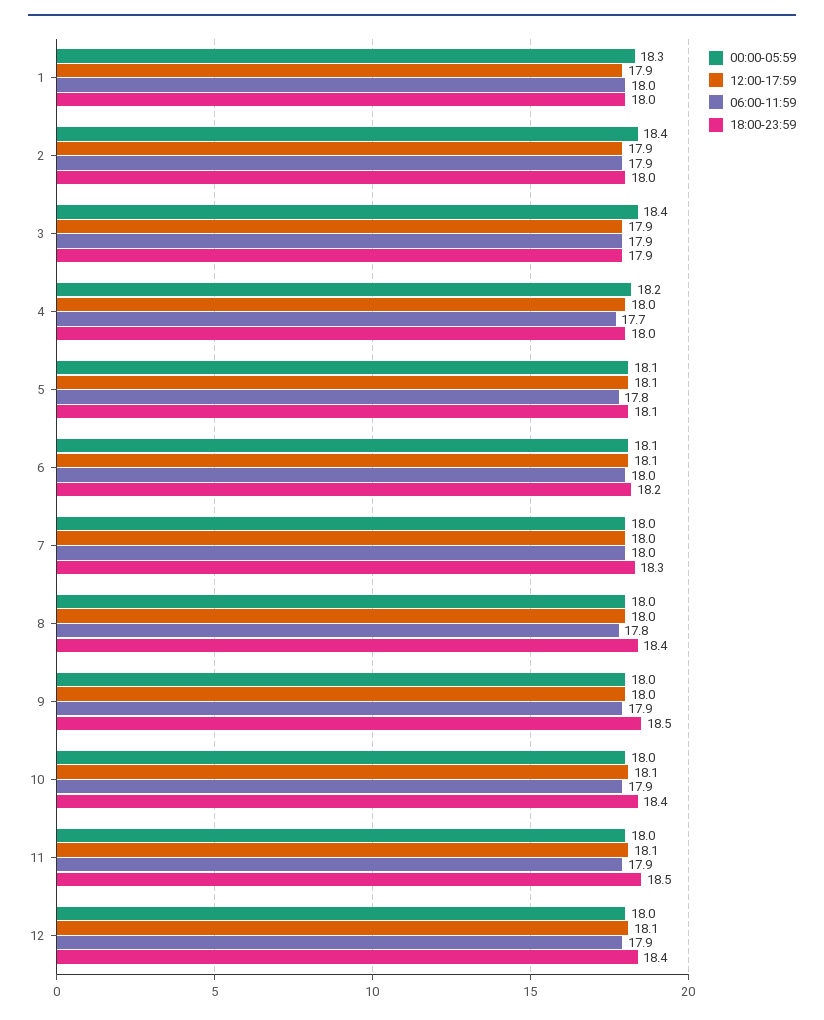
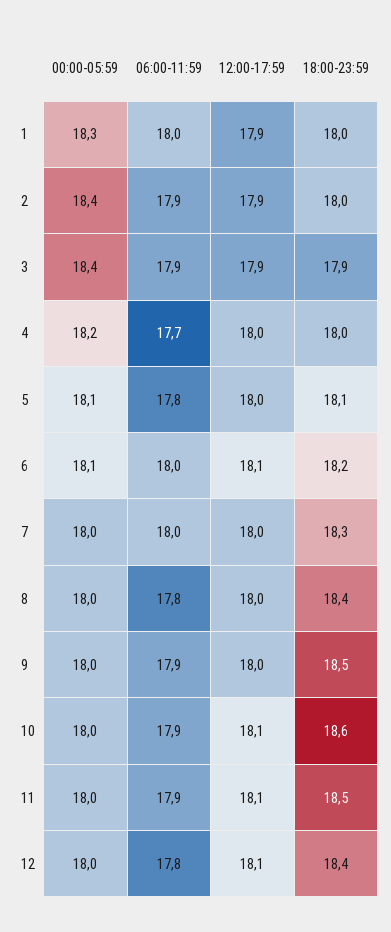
12:00-17:59, 5: 18.1 -> 18
18:00-23:59, 10: 18.4 -> 18.6
06:00-11:59, 12: 17.9 -> 17.8

